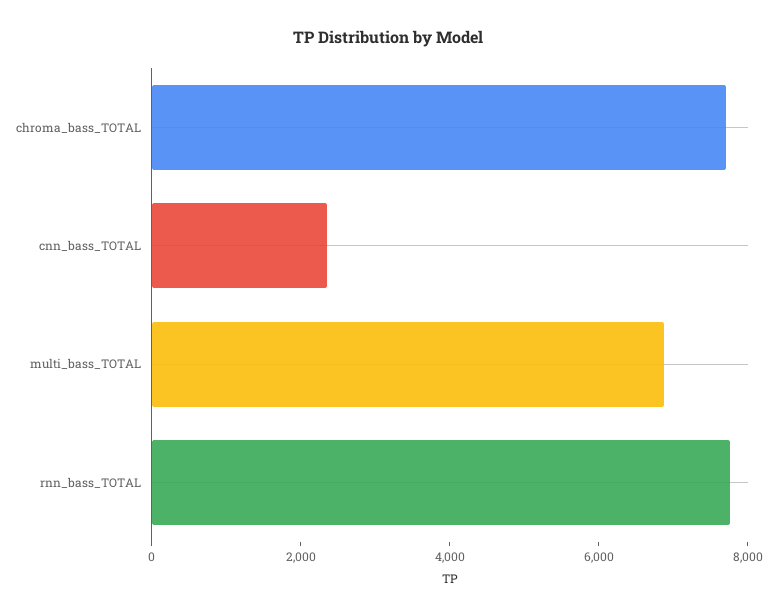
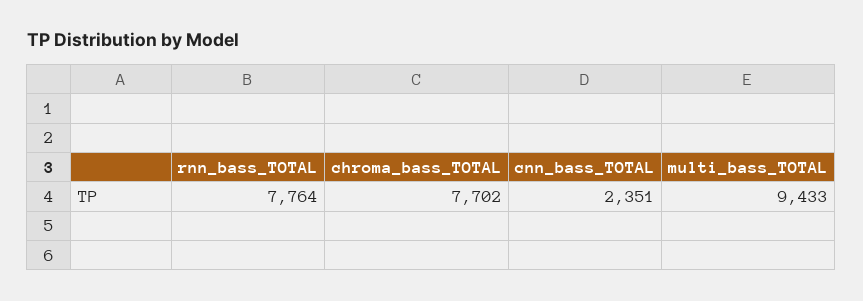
multi_bass_TOTAL: 7000 -> 9433

